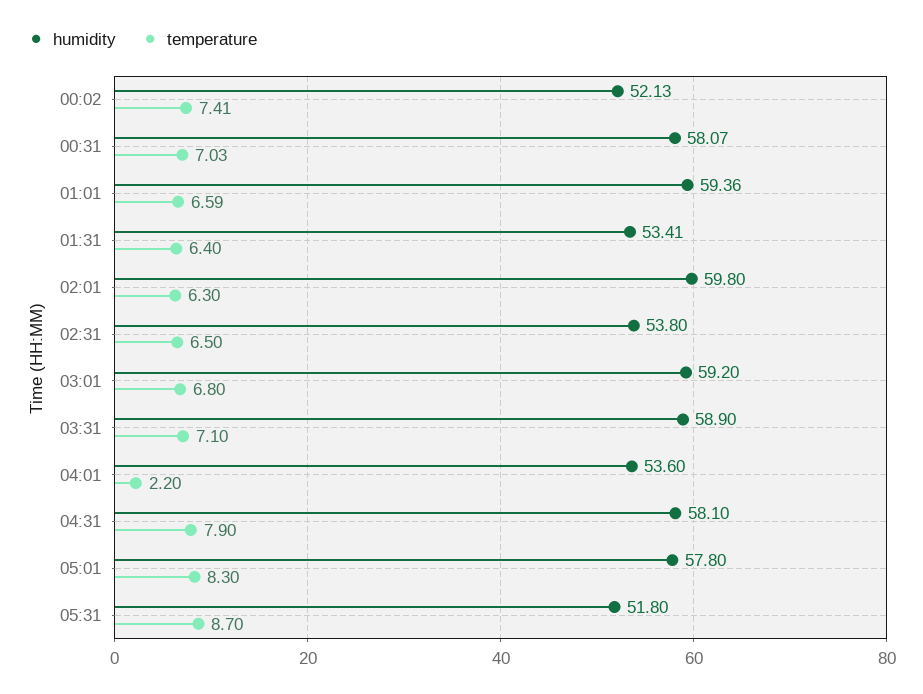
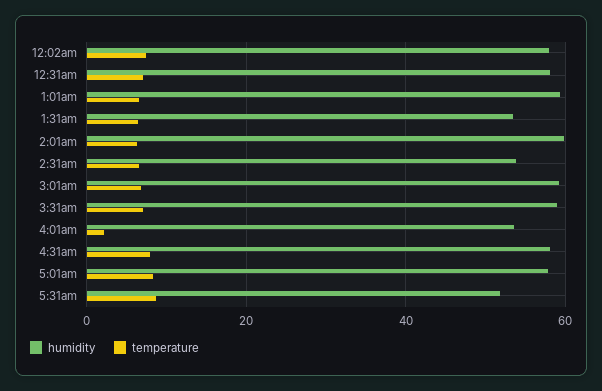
humidity, 00:02: 52.13 -> 58

